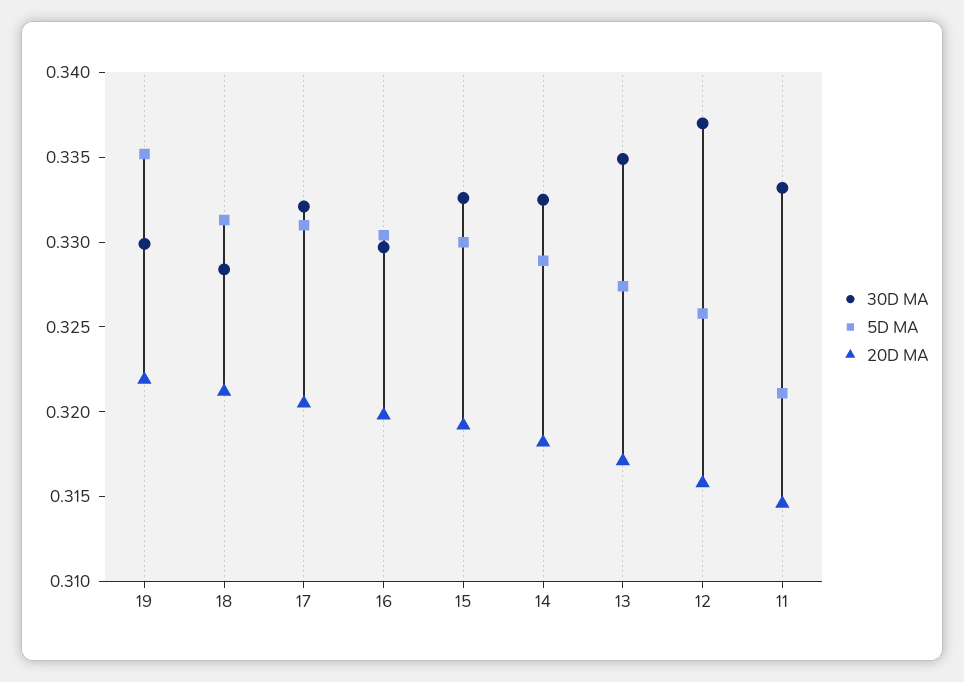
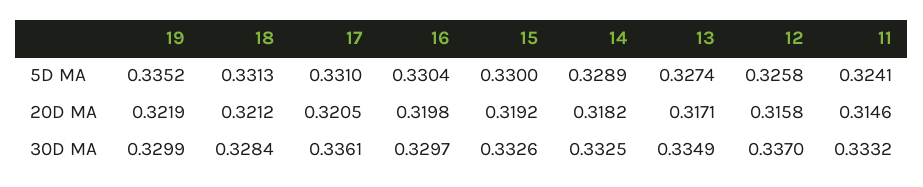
30D MA, 17: 0.332 -> 0.3361
5D MA, 11: 0.321 -> 0.3241

